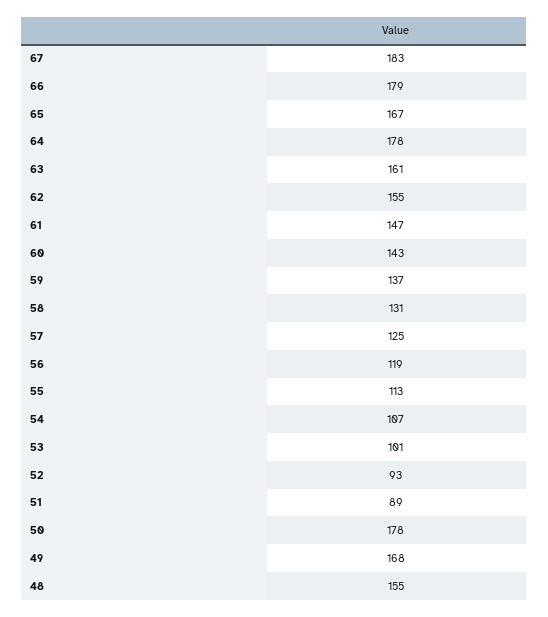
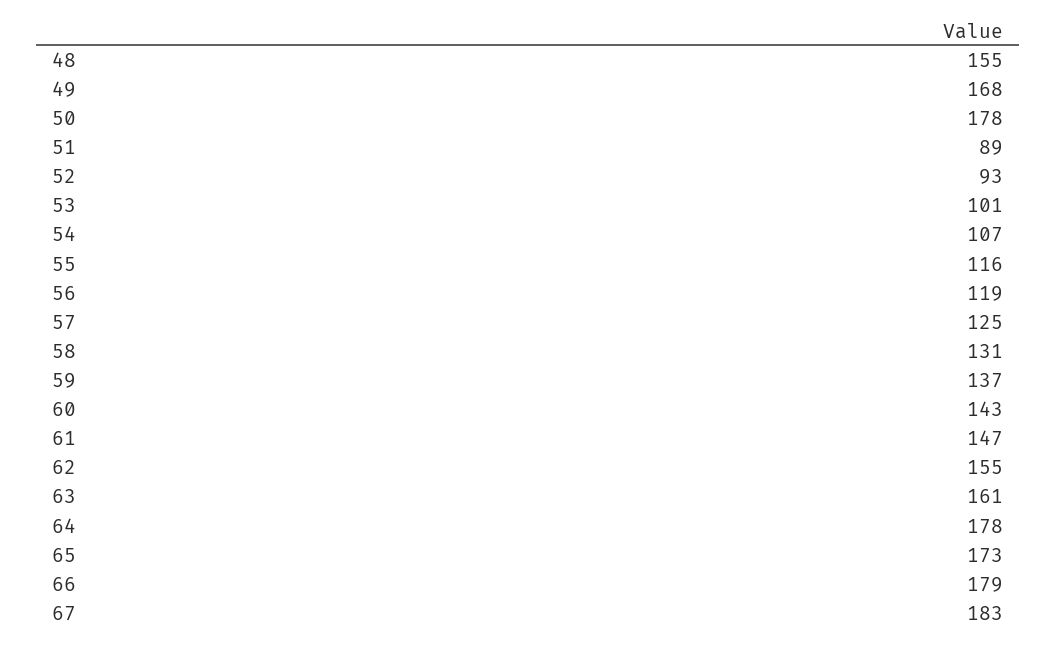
65: 167 -> 173
55: 113 -> 116

